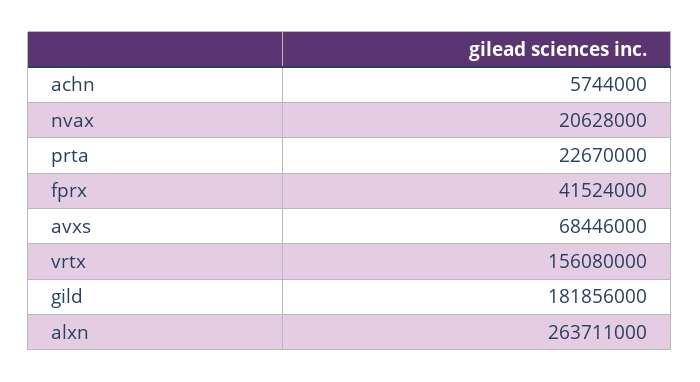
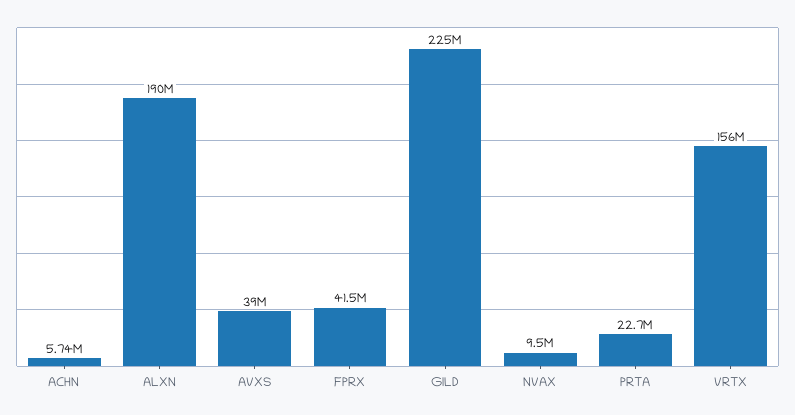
nvax: 20628000 -> 9500000
avxs: 68446000 -> 39000000
gild: 181856000 -> 225000000
alxn: 263711000 -> 190000000

